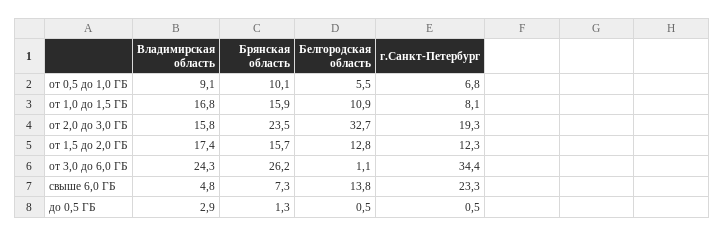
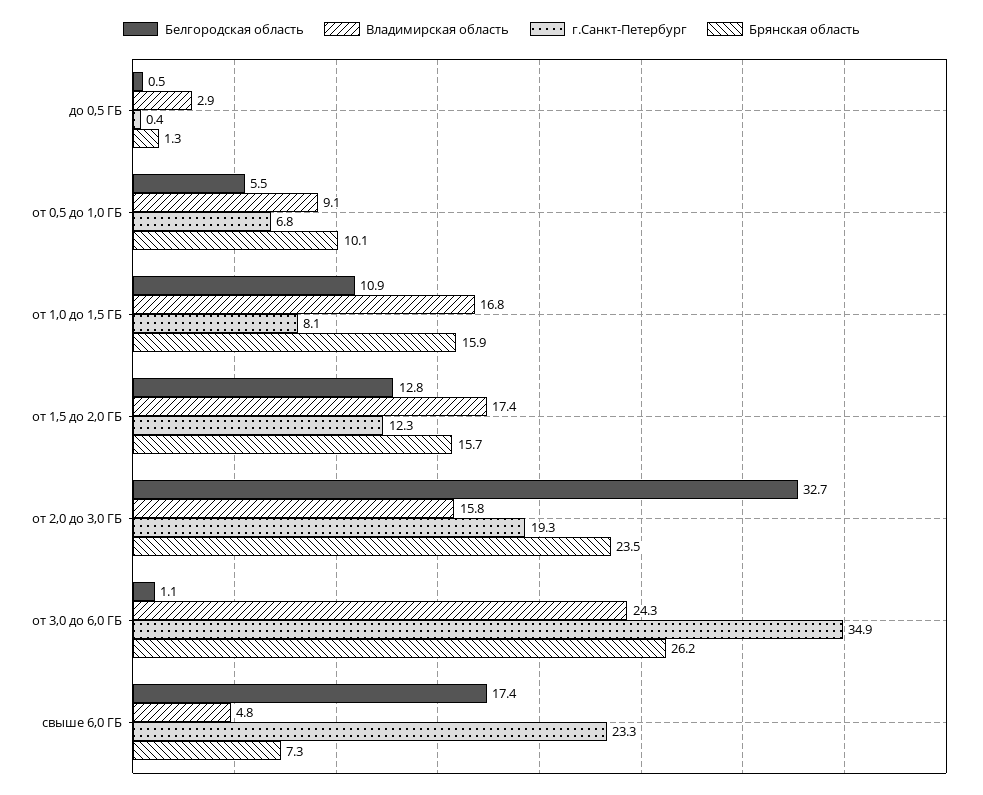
г.Санкт-Петербург, от 3,0 до 6,0 ГБ: 34.4 -> 34.9
Белгородская область, свыше 6,0 ГБ: 13.8 -> 17.4
г.Санкт-Петербург, до 0,5 ГБ: 0.5 -> 0.4

